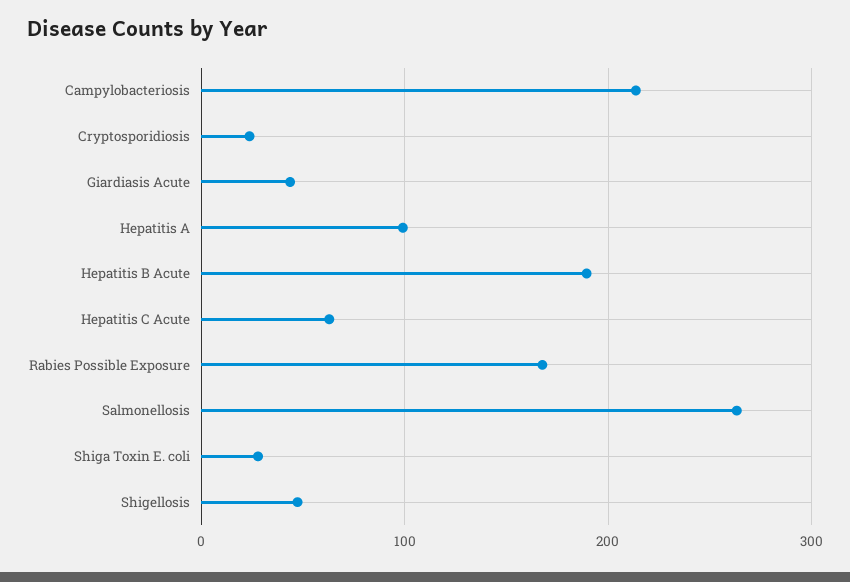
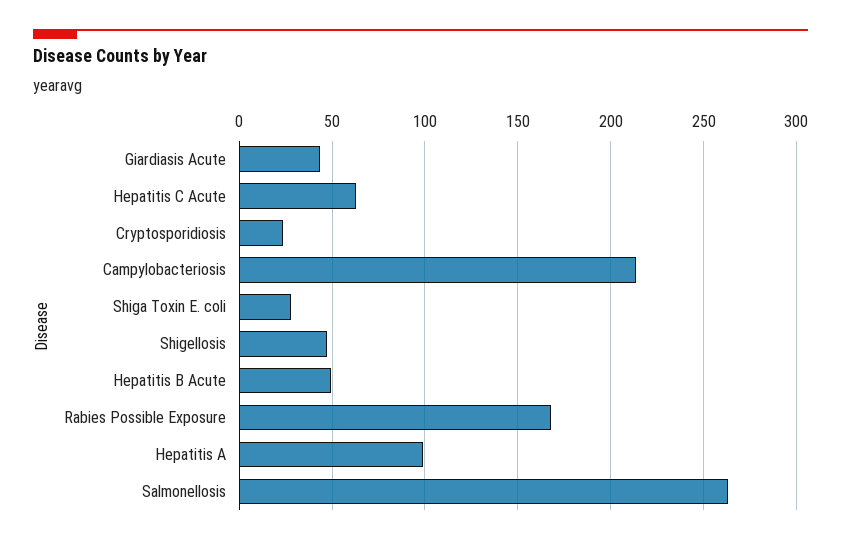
Hepatitis B Acute: 190 -> 50

